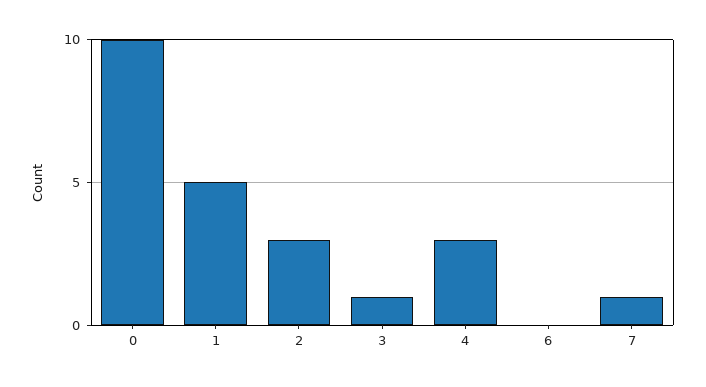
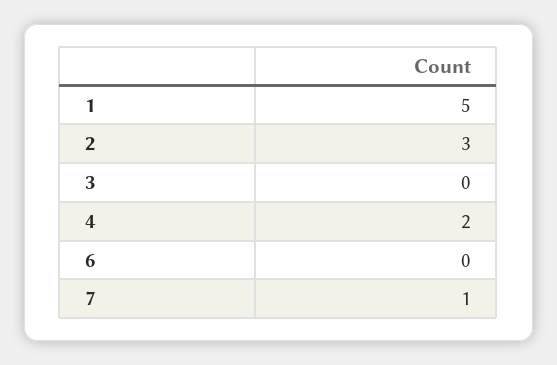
0: 10 -> none
3: 1 -> 0
4: 3 -> 2

